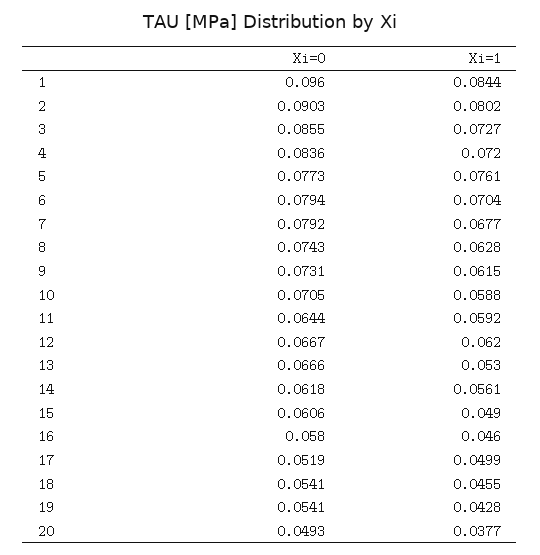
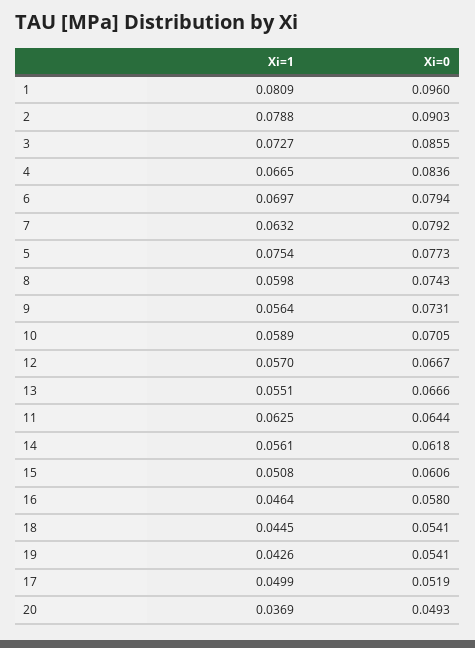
Xi=1, 1: 0.0844 -> 0.0809
Xi=1, 2: 0.0802 -> 0.0788
Xi=1, 4: 0.072 -> 0.0665
Xi=1, 5: 0.0761 -> 0.0754
Xi=1, 6: 0.0704 -> 0.0697
Xi=1, 7: 0.0677 -> 0.0632
Xi=1, 8: 0.0628 -> 0.0598
Xi=1, 9: 0.0615 -> 0.0564
Xi=1, 10: 0.0588 -> 0.0589
Xi=1, 11: 0.0592 -> 0.0625
Xi=1, 12: 0.062 -> 0.057
Xi=1, 13: 0.053 -> 0.0551
Xi=1, 15: 0.049 -> 0.0508
Xi=1, 16: 0.046 -> 0.0464
Xi=1, 18: 0.0455 -> 0.0445
Xi=1, 19: 0.0428 -> 0.0426
Xi=1, 20: 0.0377 -> 0.0369

